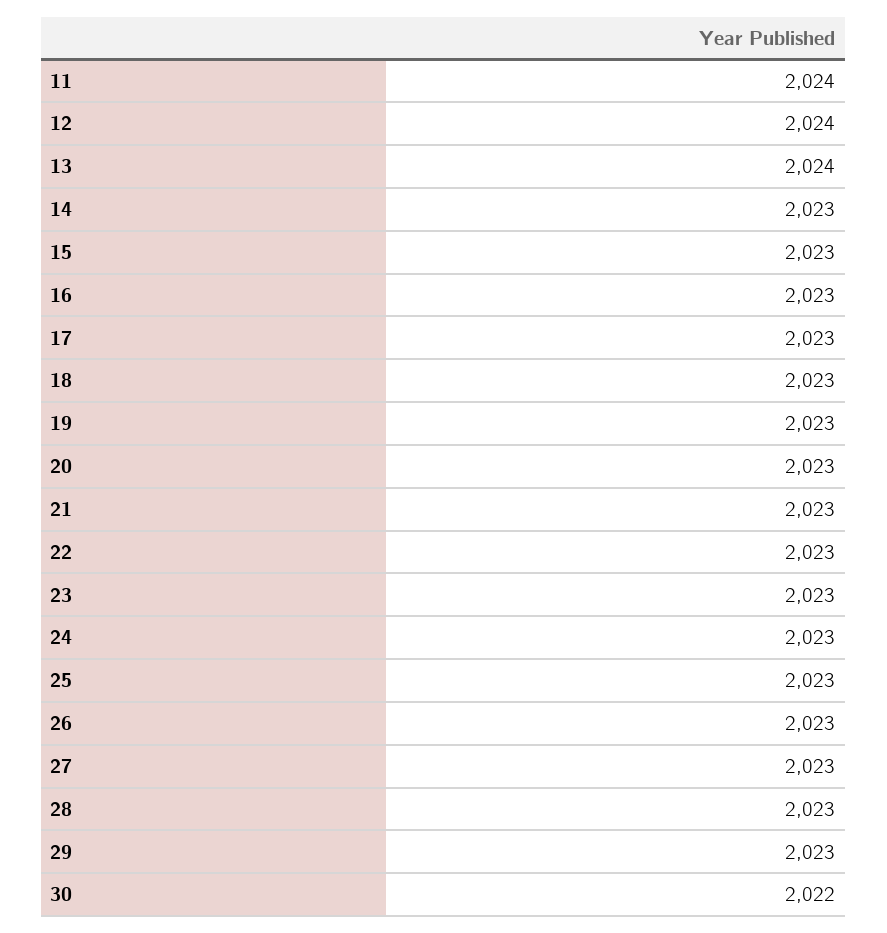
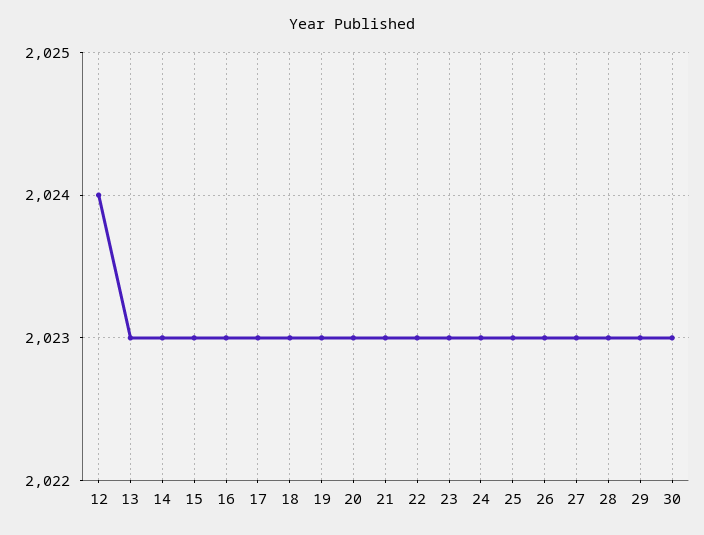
11: 2024 -> none
13: 2024 -> 2023
30: 2022 -> 2023

